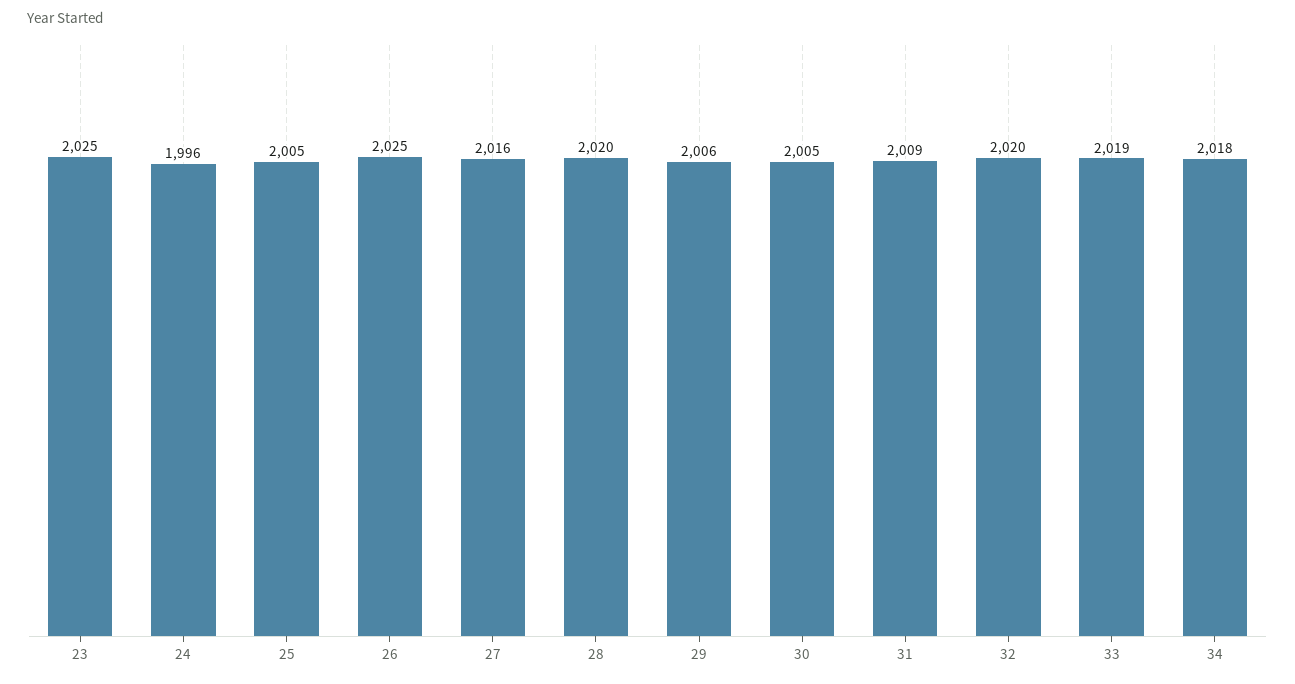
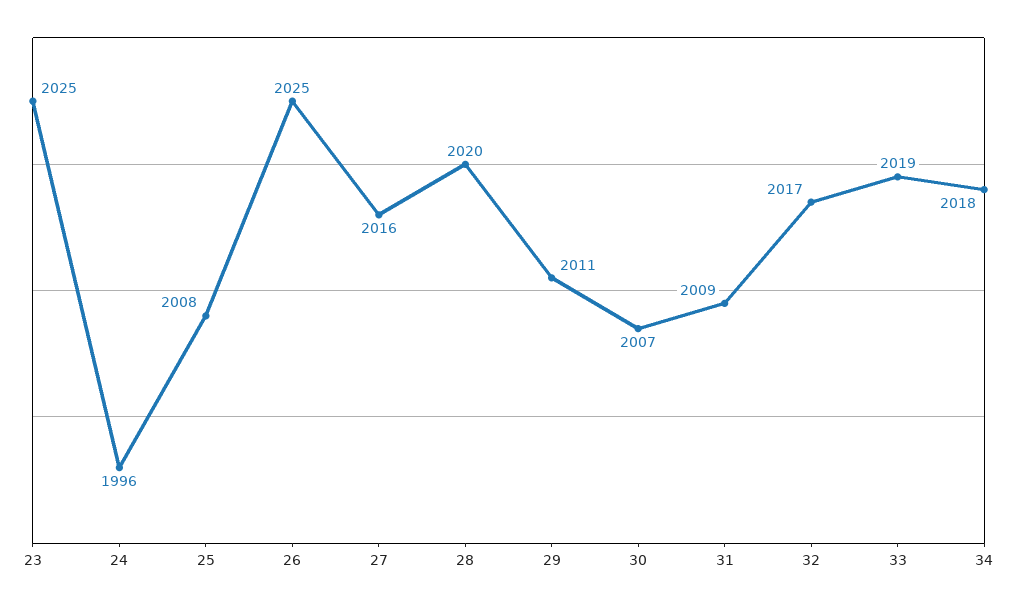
25: 2005 -> 2008
29: 2006 -> 2011
30: 2005 -> 2007
32: 2020 -> 2017

